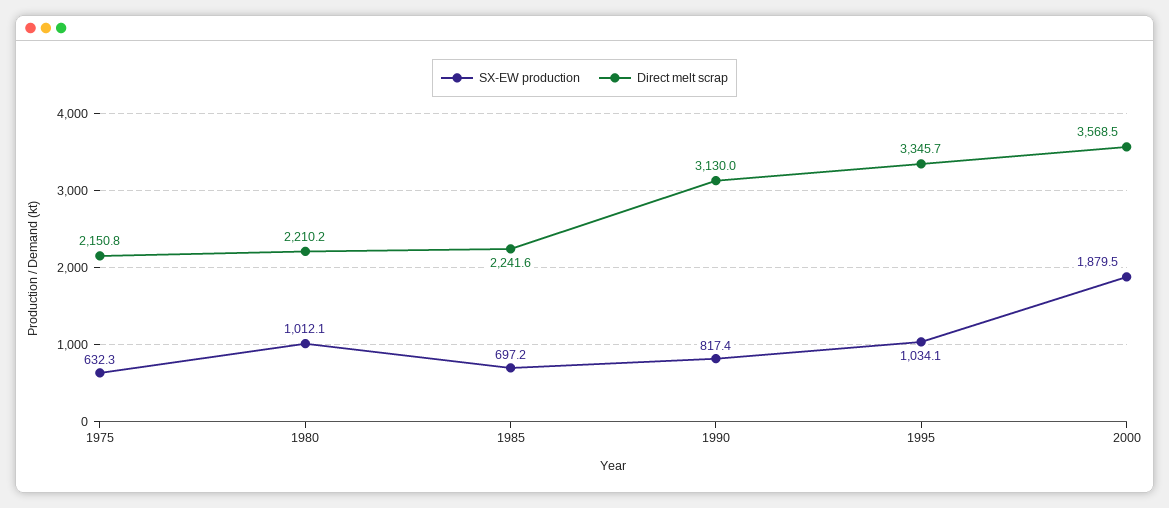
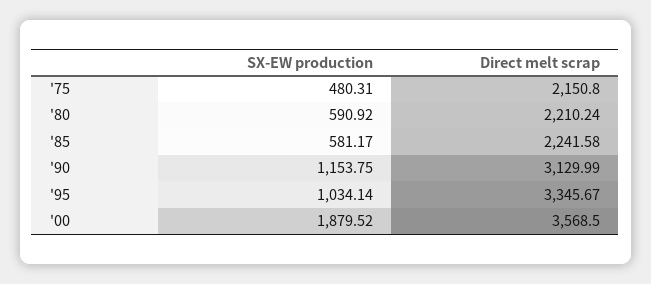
SX-EW production, 1975: 632.3 -> 480.31
SX-EW production, 1980: 1012.1 -> 590.92
SX-EW production, 1985: 697.2 -> 581.17
SX-EW production, 1990: 817.4 -> 1153.75

